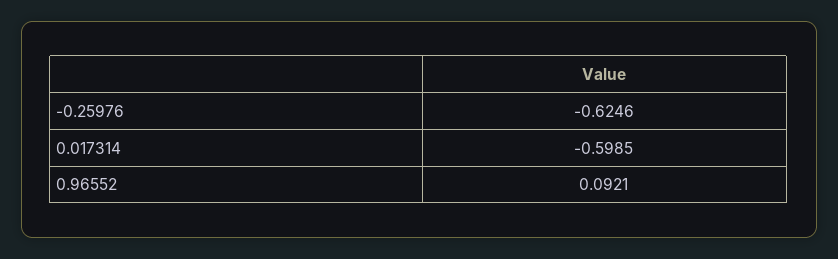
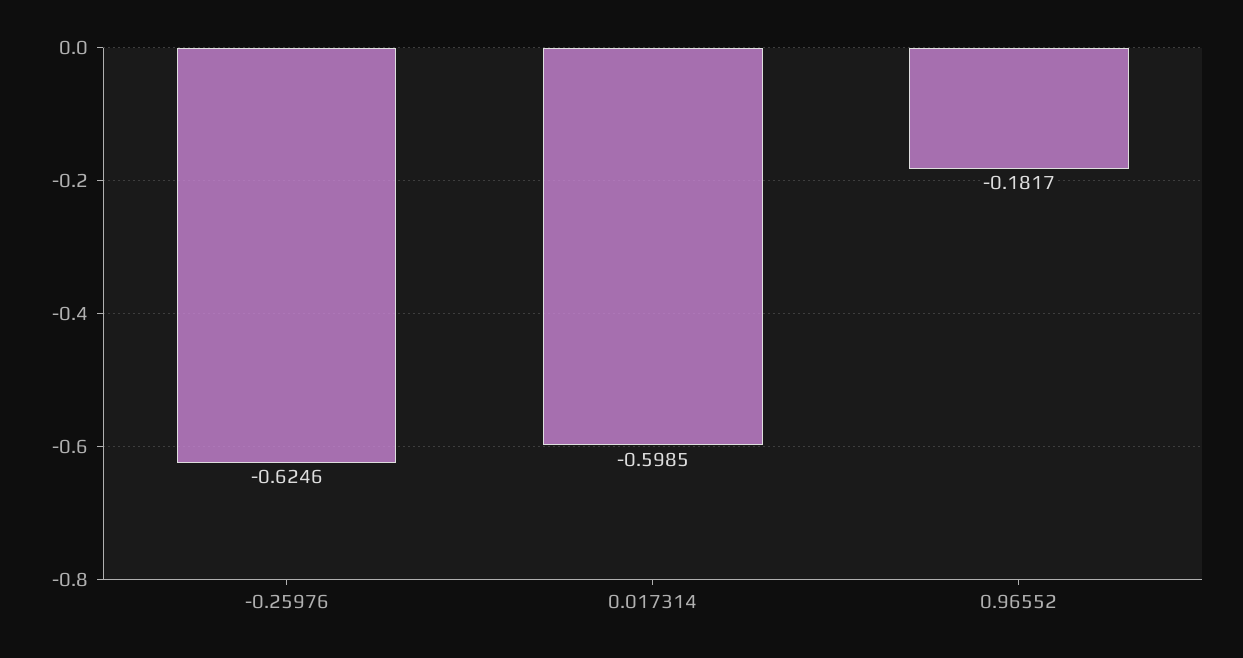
0.96552: 0.0921 -> -0.1817

